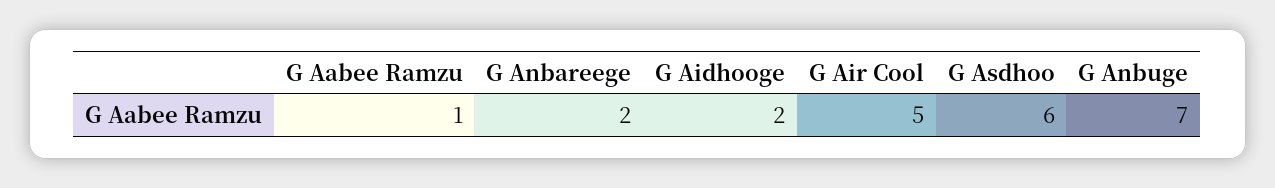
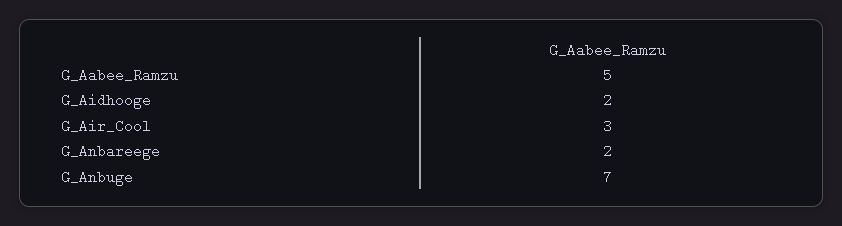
G Aabee Ramzu: 1 -> 5
G Air Cool: 5 -> 3
G Asdhoo: 6 -> none

